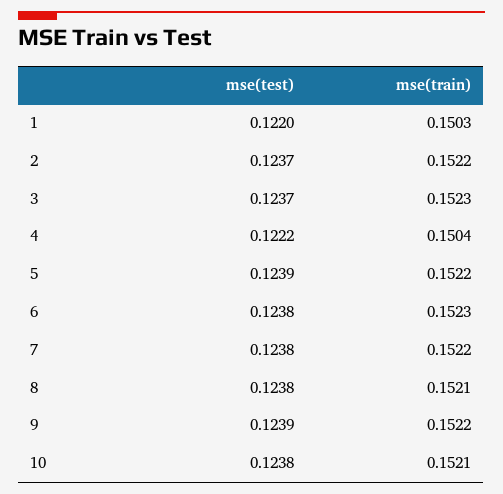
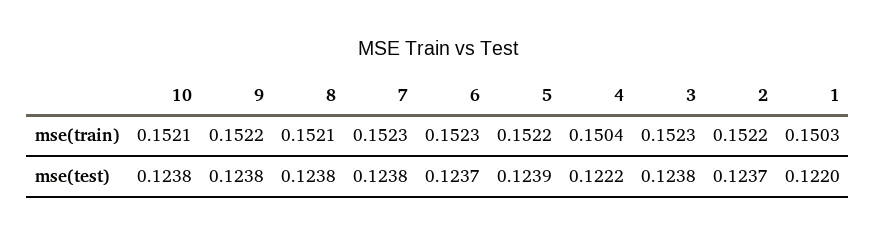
mse(test), 3: 0.1237 -> 0.1238
mse(test), 6: 0.1238 -> 0.1237
mse(train), 7: 0.1522 -> 0.1523
mse(test), 9: 0.1239 -> 0.1238

